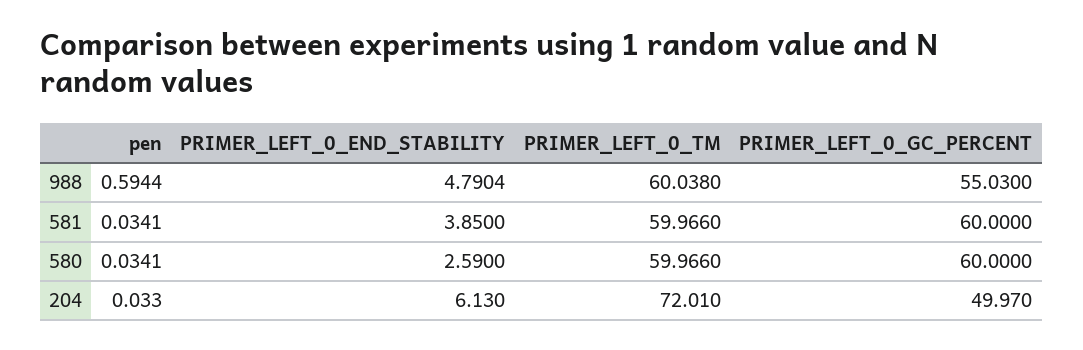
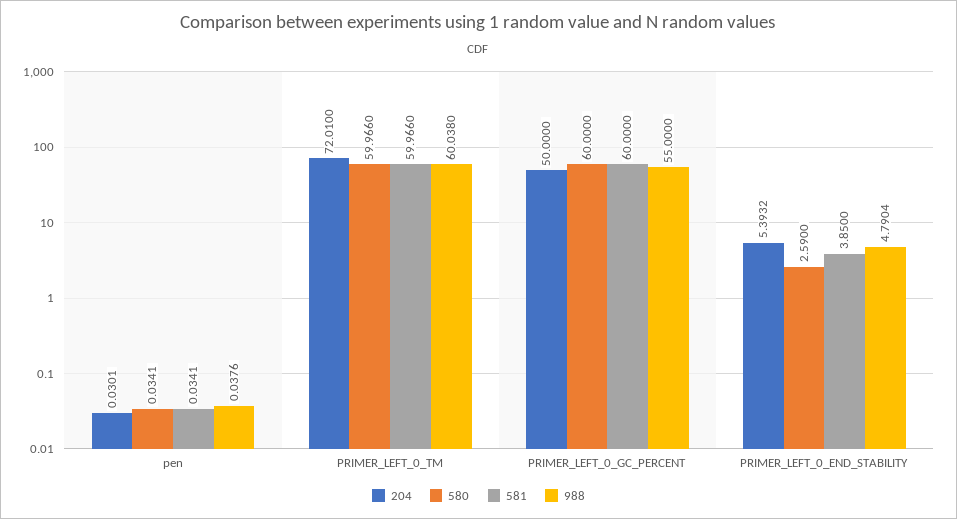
988, pen: 0.5944 -> 0.0376
988, PRIMER_LEFT_0_GC_PERCENT: 55.03 -> 55
204, pen: 0.033 -> 0.0301
204, PRIMER_LEFT_0_END_STABILITY: 6.13 -> 5.3932
204, PRIMER_LEFT_0_GC_PERCENT: 49.97 -> 50

